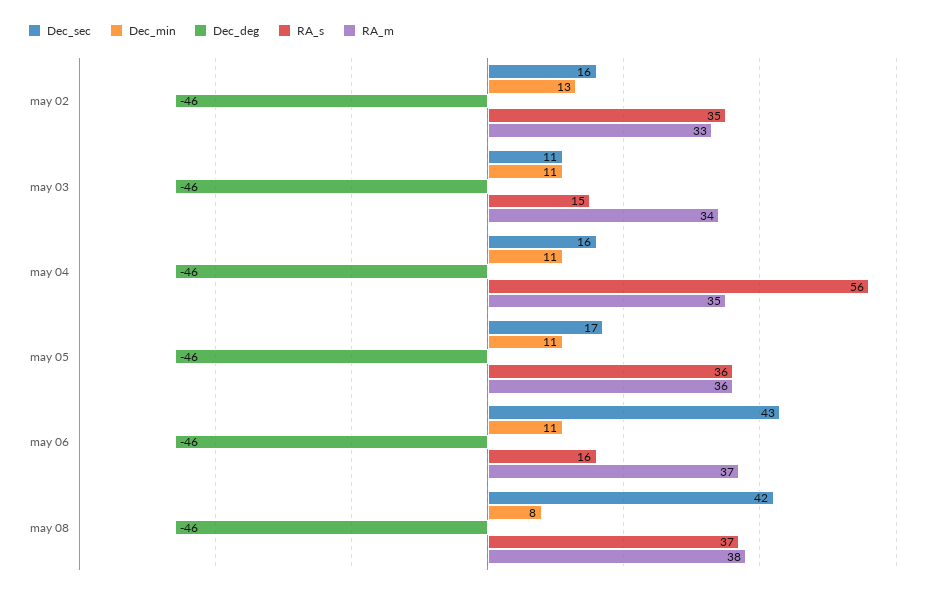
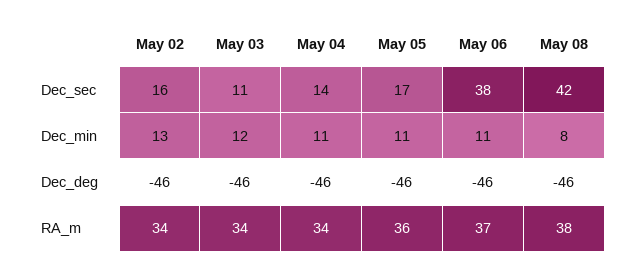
RA_s, may 02: 35 -> none
RA_m, may 02: 33 -> 34
Dec_min, may 03: 11 -> 12
RA_s, may 03: 15 -> none
Dec_sec, may 04: 16 -> 14
RA_s, may 04: 56 -> none
RA_m, may 04: 35 -> 34
RA_s, may 05: 36 -> none
Dec_sec, may 06: 43 -> 38
RA_s, may 06: 16 -> none
RA_s, may 08: 37 -> none

